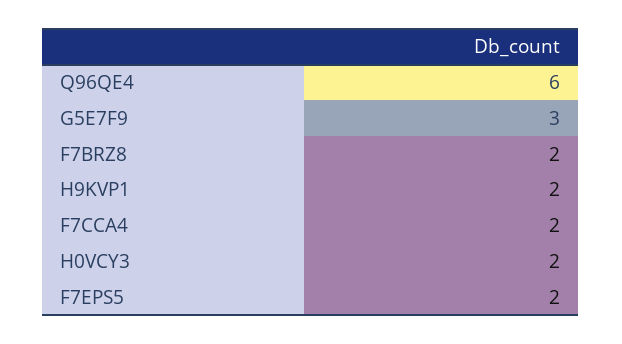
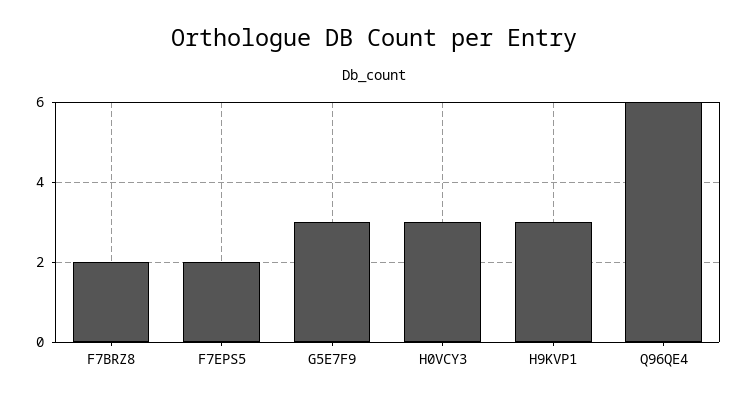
H9KVP1: 2 -> 3
F7CCA4: 2 -> none
H0VCY3: 2 -> 3

